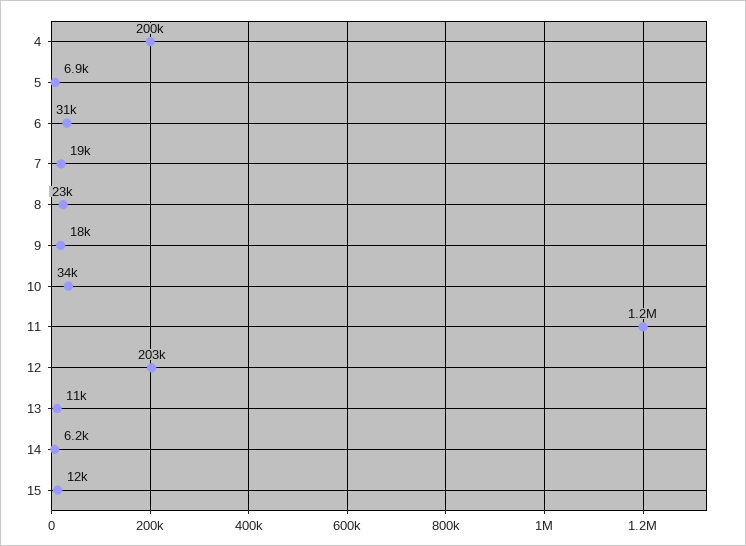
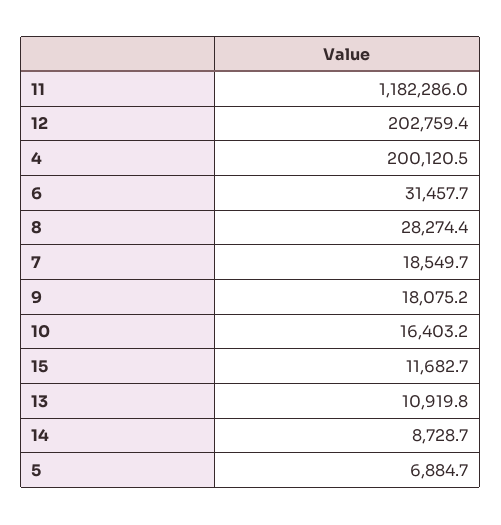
8: 23000 -> 28274.4
10: 34000 -> 16403.2
14: 6200 -> 8728.7

